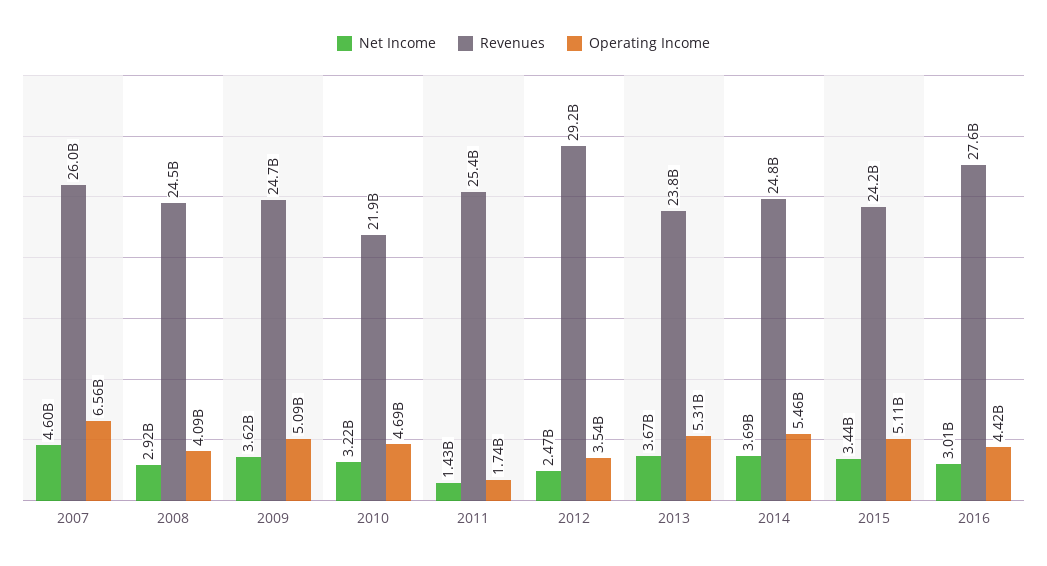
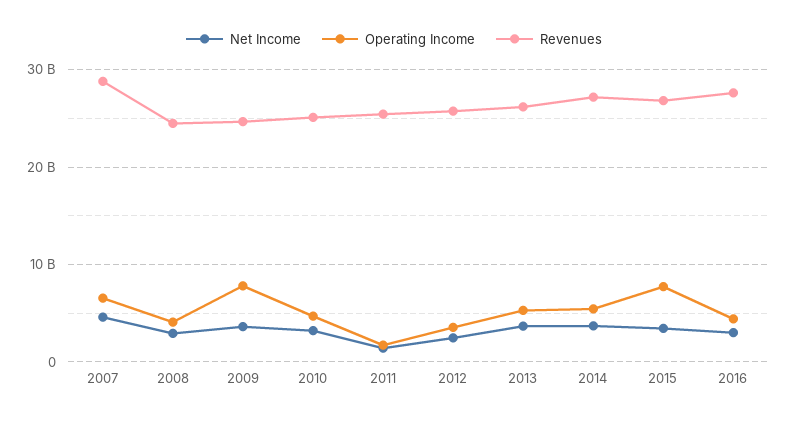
Revenues, 2007: 26000000000 -> 29000000000
Operating Income, 2009: 5090000000 -> 8000000000
Revenues, 2010: 21900000000 -> 25000000000
Revenues, 2012: 29200000000 -> 26000000000
Revenues, 2013: 23800000000 -> 26000000000
Revenues, 2014: 24800000000 -> 27000000000
Revenues, 2015: 24200000000 -> 27000000000
Operating Income, 2015: 5110000000 -> 8000000000

